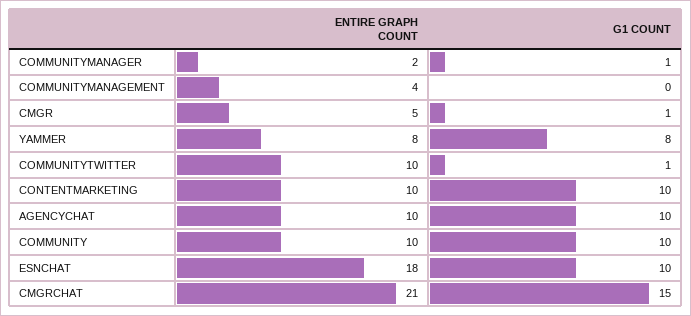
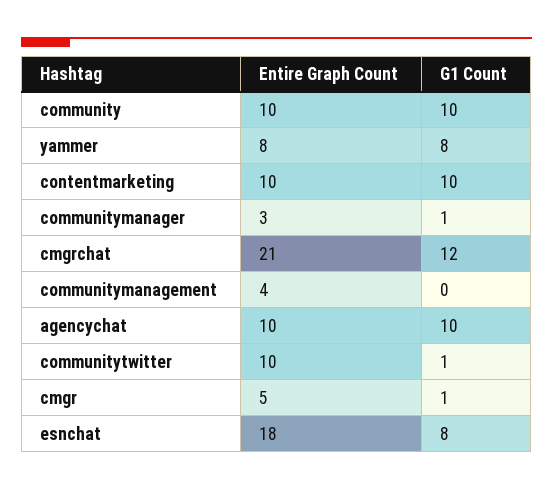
ENTIRE GRAPH COUNT, COMMUNITYMANAGER: 2 -> 3
G1 COUNT, ESNCHAT: 10 -> 8
G1 COUNT, CMGRCHAT: 15 -> 12

